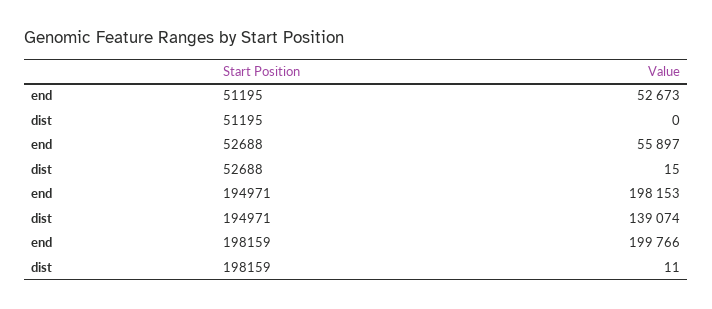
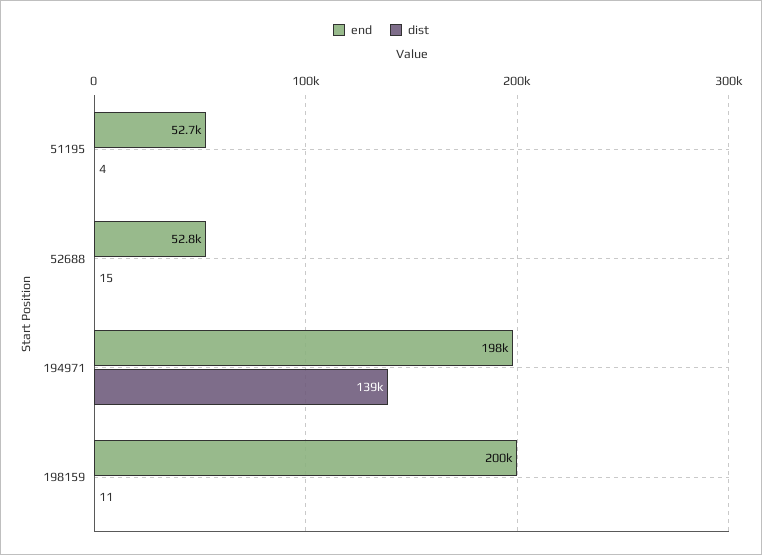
dist, 51195: 0 -> 4
end, 52688: 55897 -> 52800

